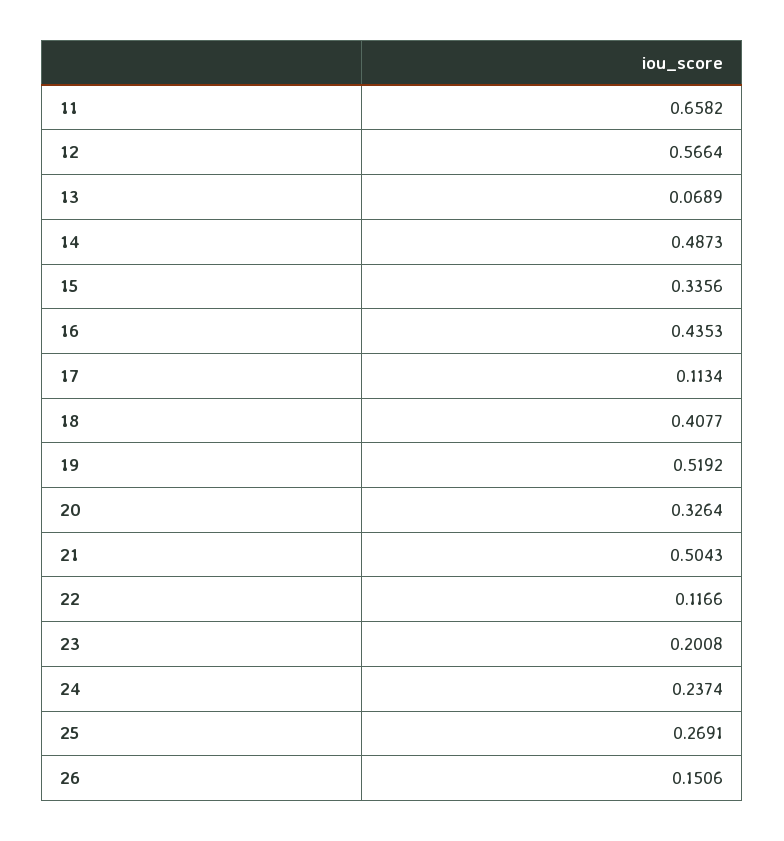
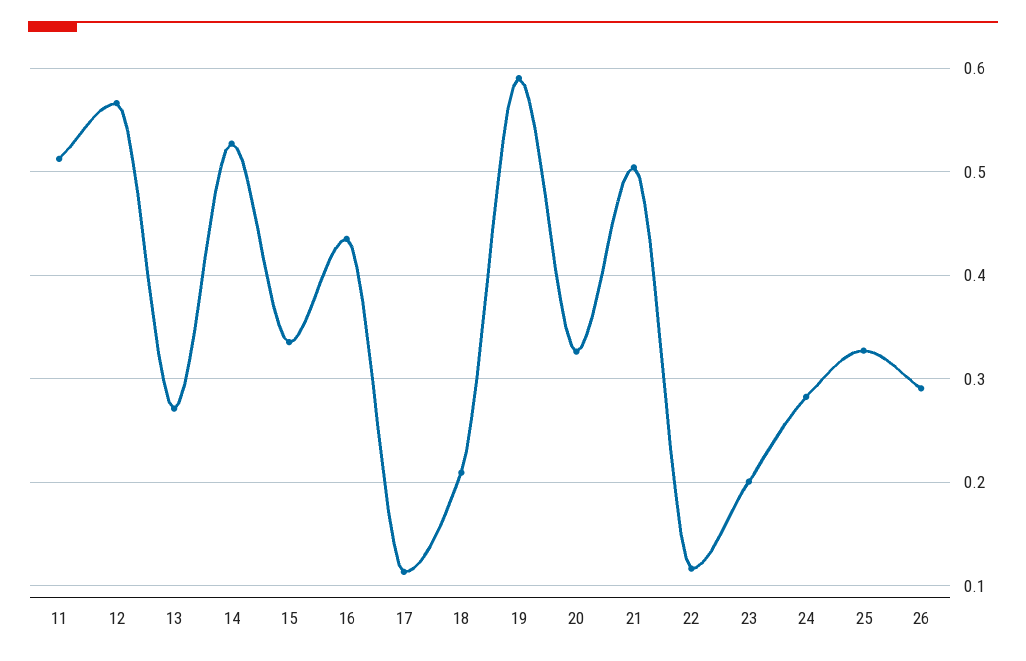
11: 0.6582 -> 0.51
13: 0.0689 -> 0.27
14: 0.4873 -> 0.53
18: 0.4077 -> 0.21
19: 0.5192 -> 0.59
24: 0.2374 -> 0.28
25: 0.2691 -> 0.33
26: 0.1506 -> 0.29

